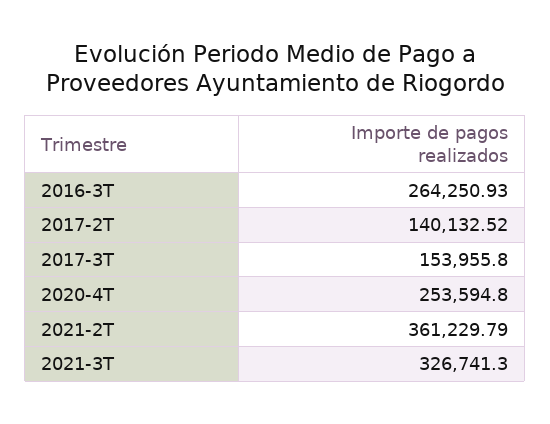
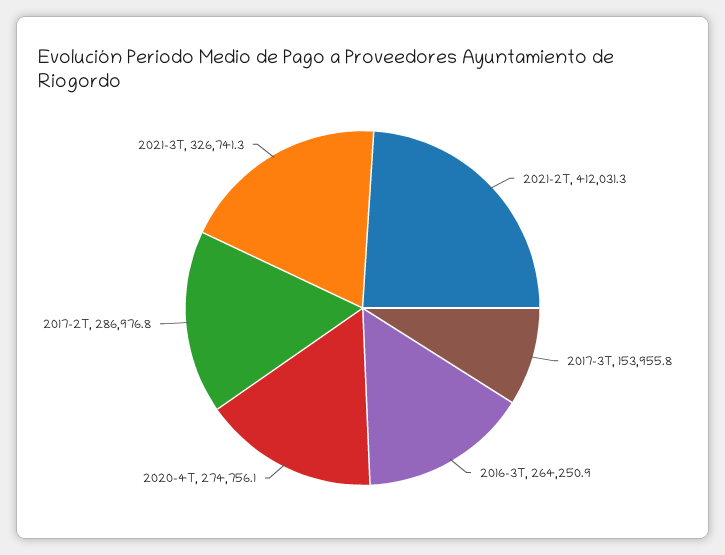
2017-2T: 140132.52 -> 286976.8
2020-4T: 253594.8 -> 274756.1
2021-2T: 361229.79 -> 412031.3

